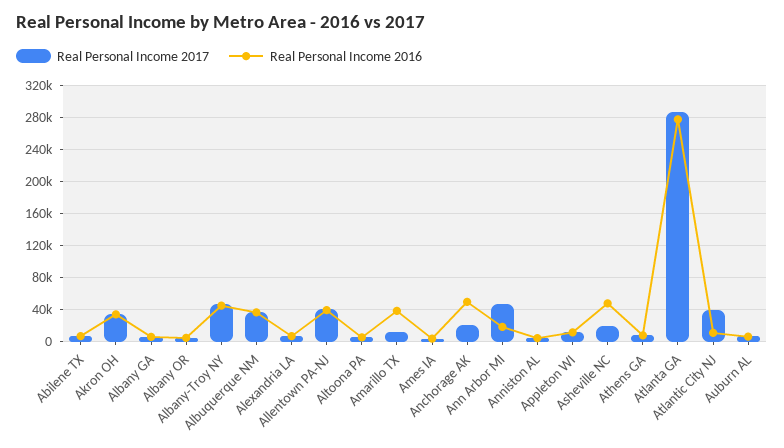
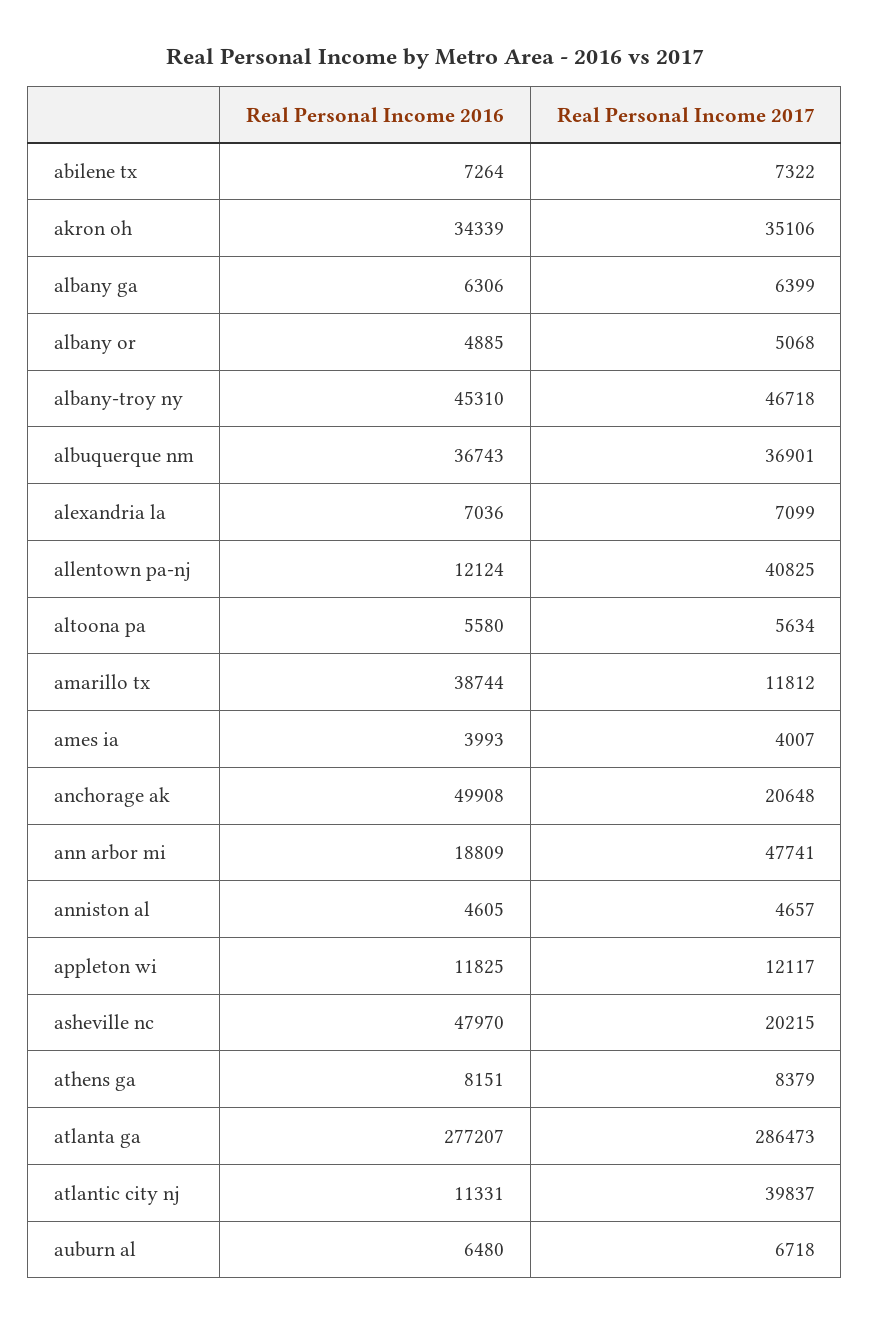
Real Personal Income 2016, Allentown PA-NJ: 40000 -> 12124

